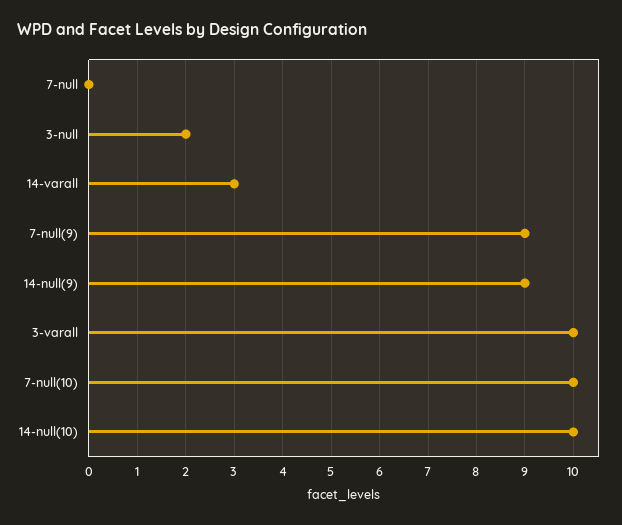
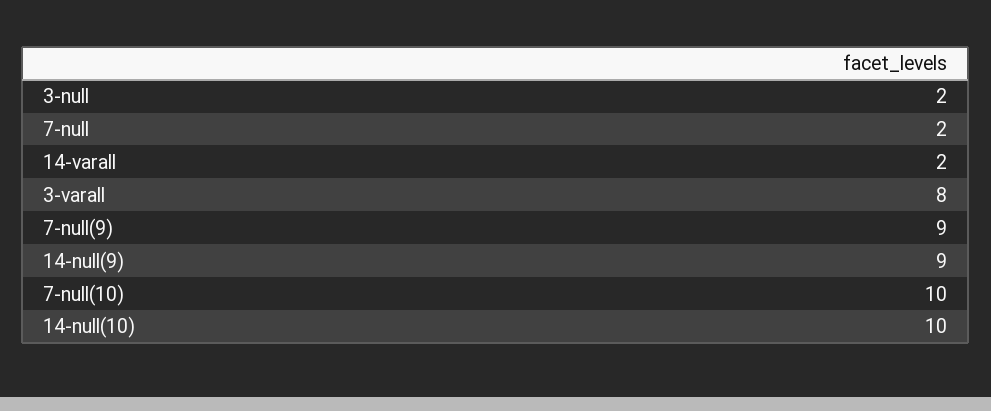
7-null: 0 -> 2
14-varall: 3 -> 2
3-varall: 10 -> 8

